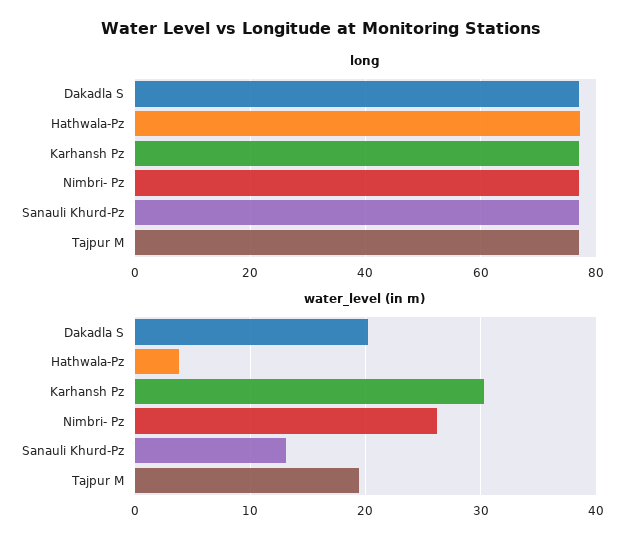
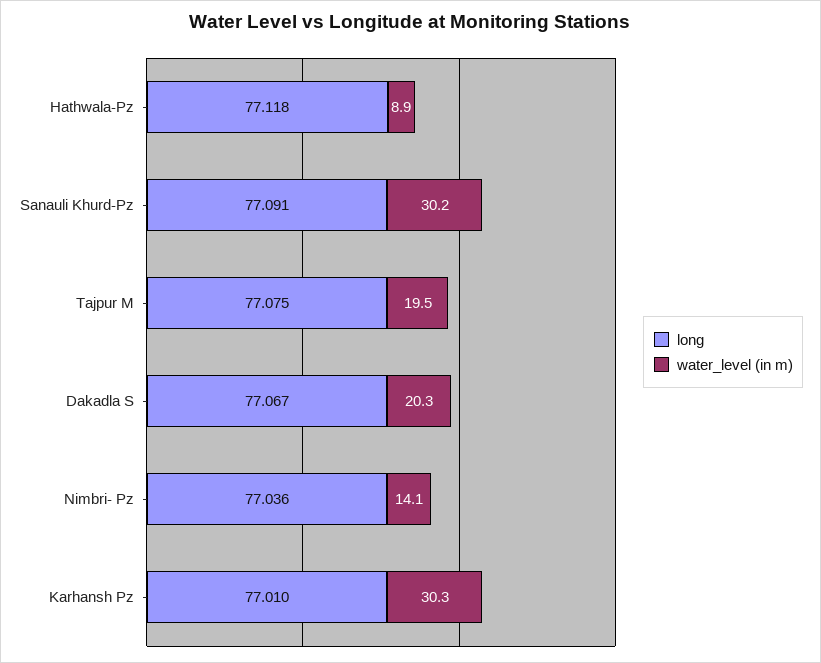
water_level (in m), Hathwala-Pz: 4 -> 8.9
water_level (in m), Nimbri- Pz: 26 -> 14.1
water_level (in m), Sanauli Khurd-Pz: 13 -> 30.2

